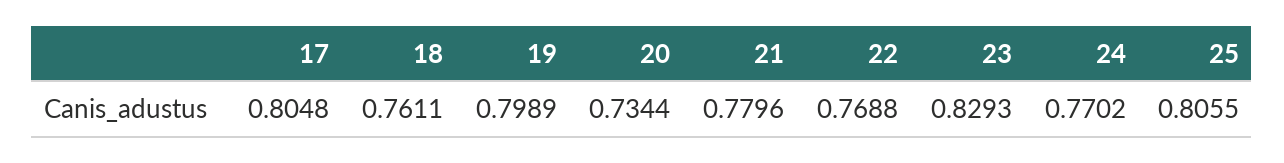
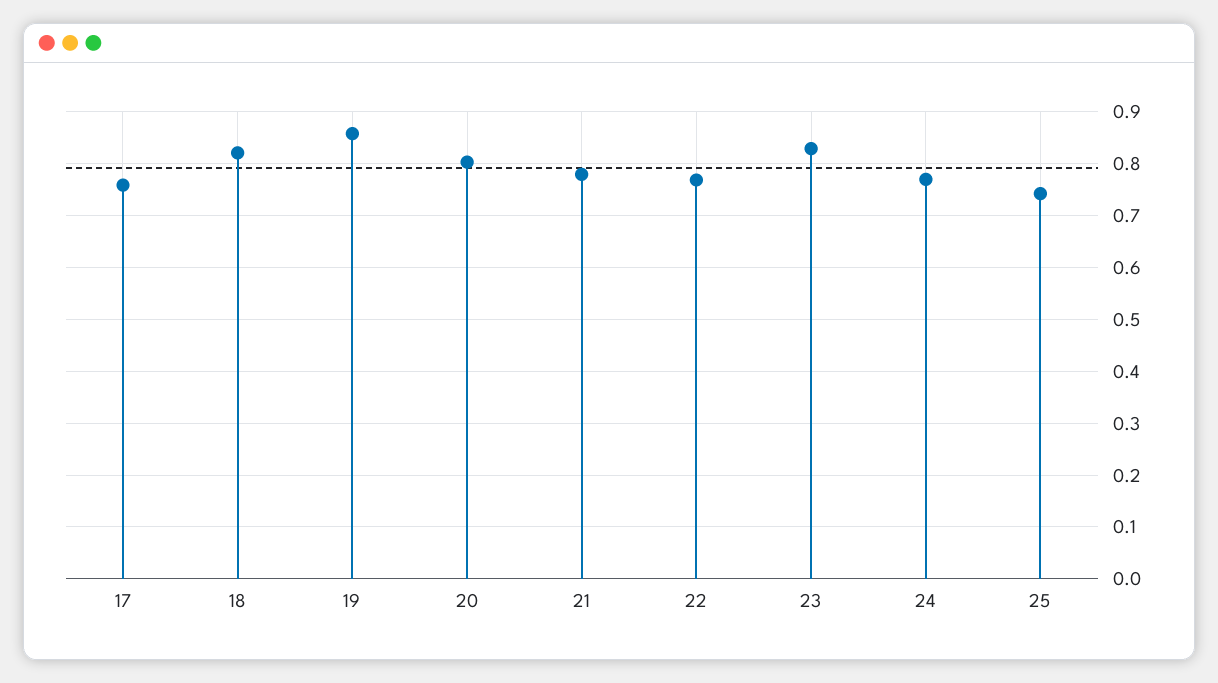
17: 0.8048 -> 0.76
18: 0.7611 -> 0.82
19: 0.7989 -> 0.86
20: 0.7344 -> 0.8
25: 0.8055 -> 0.74

